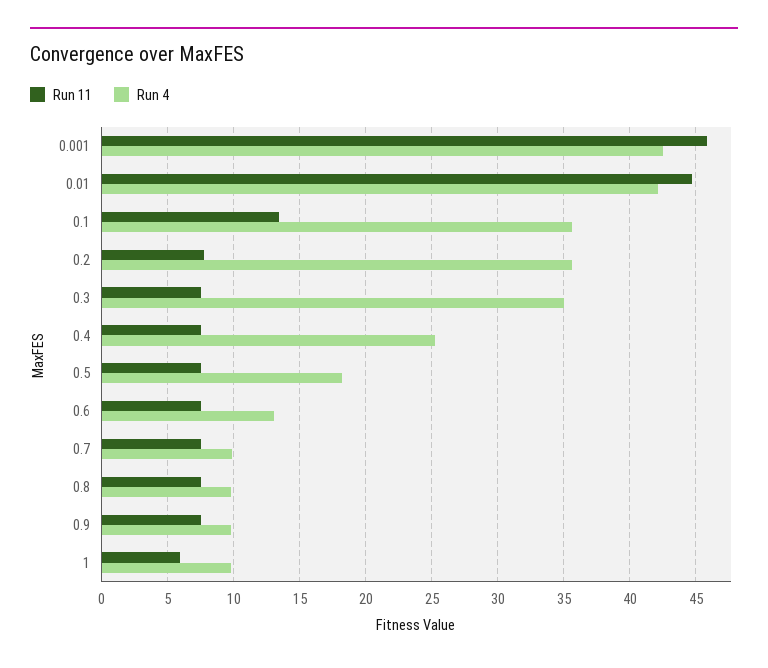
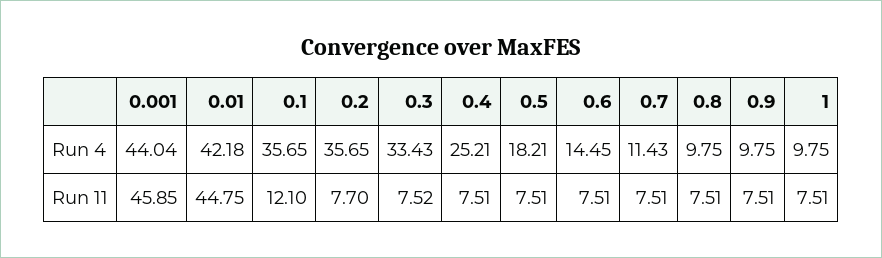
Run 4, 0.001: 42.5 -> 44.04
Run 11, 0.1: 13.5 -> 12.1
Run 4, 0.3: 35 -> 33.43
Run 4, 0.6: 13 -> 14.45
Run 4, 0.7: 10 -> 11.43
Run 11, 1: 6 -> 7.51

